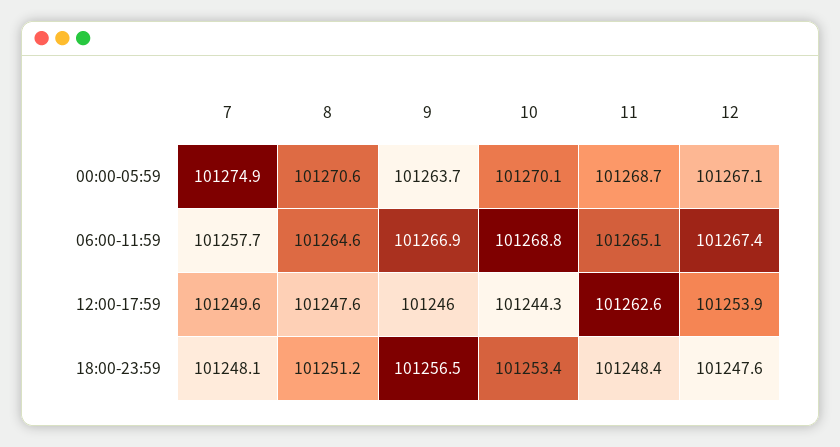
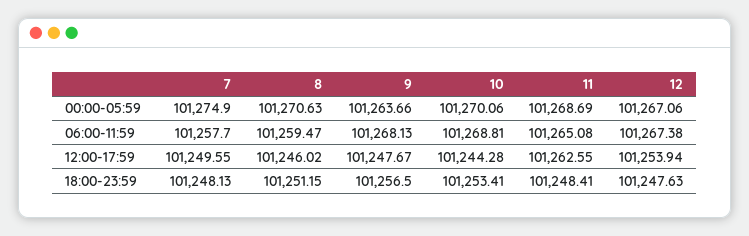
8, 06:00-11:59: 101264.6 -> 101259.47
9, 06:00-11:59: 101266.9 -> 101268.13
8, 12:00-17:59: 101247.6 -> 101246.02
9, 12:00-17:59: 101246 -> 101247.67

